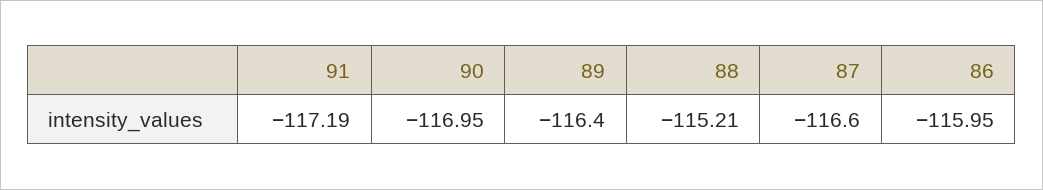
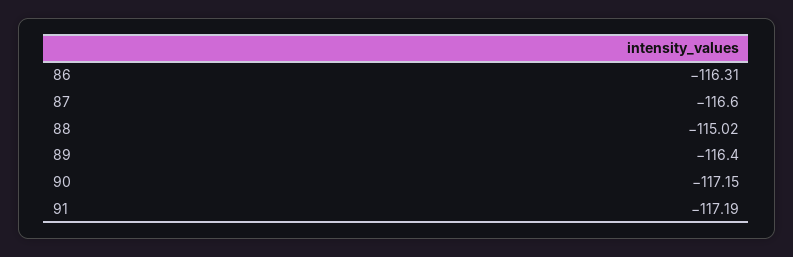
90: -116.95 -> -117.15
88: -115.21 -> -115.02
86: -115.95 -> -116.31

